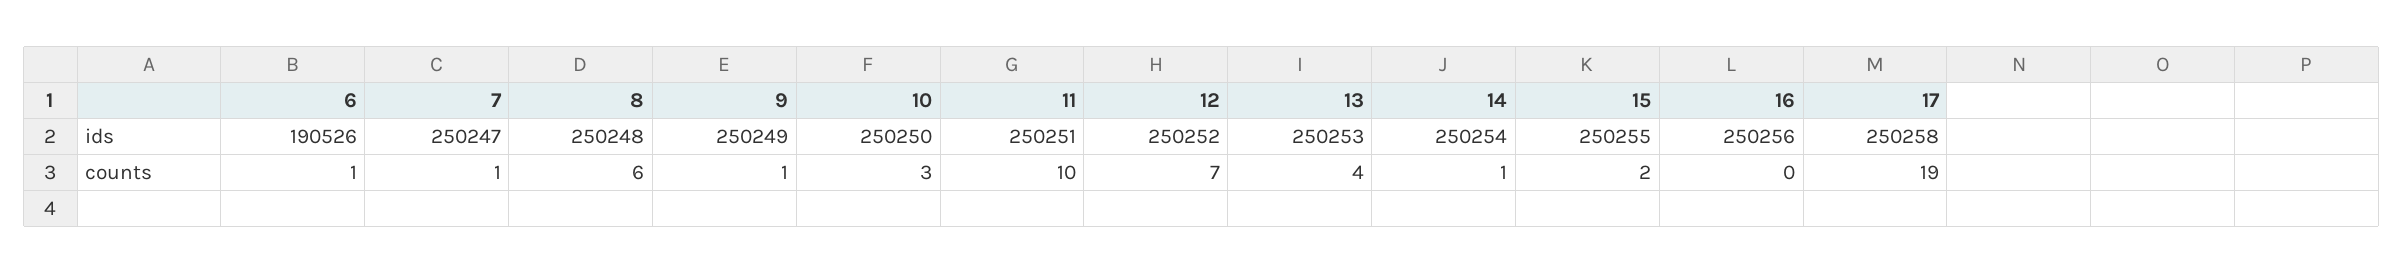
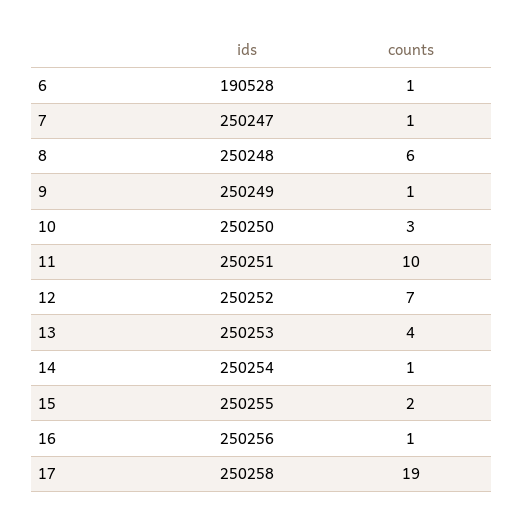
6, ids: 190526 -> 190528
16, counts: 0 -> 1

